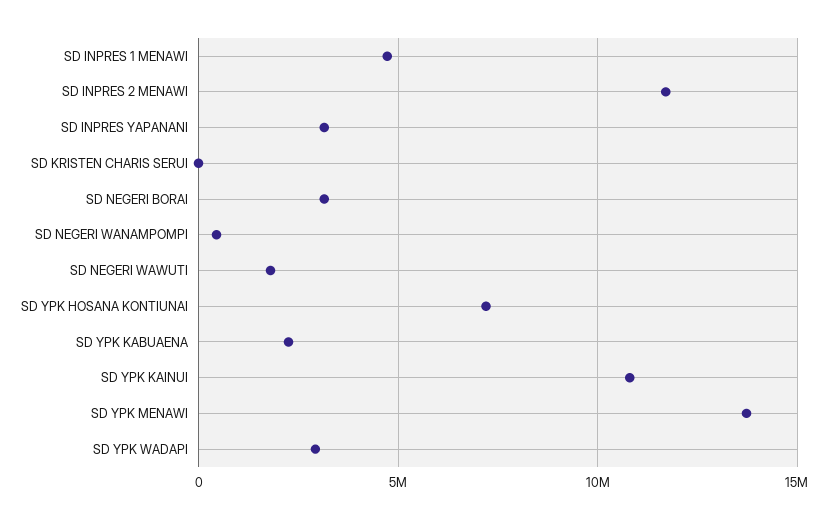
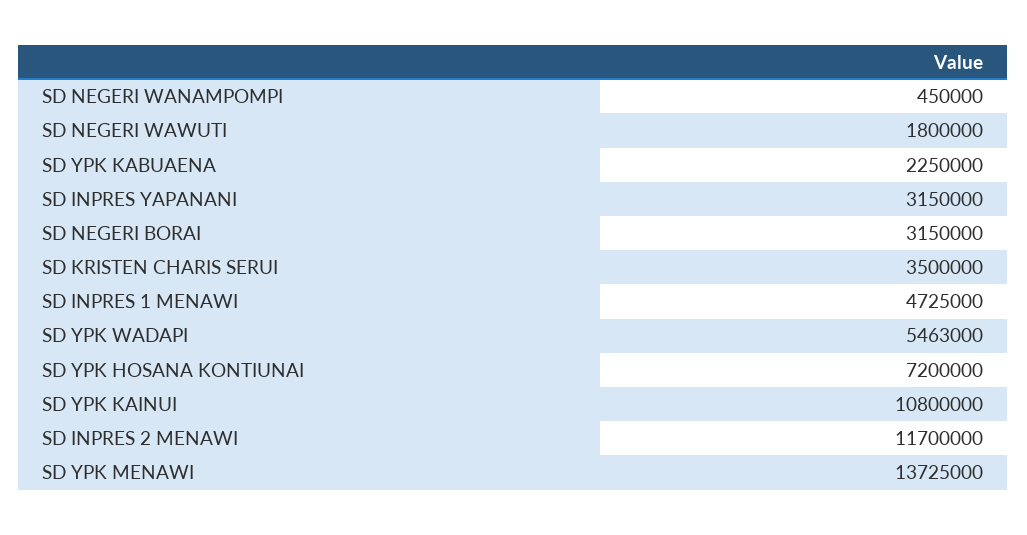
SD KRISTEN CHARIS SERUI: 0 -> 3500000
SD YPK WADAPI: 3000000 -> 5463000

